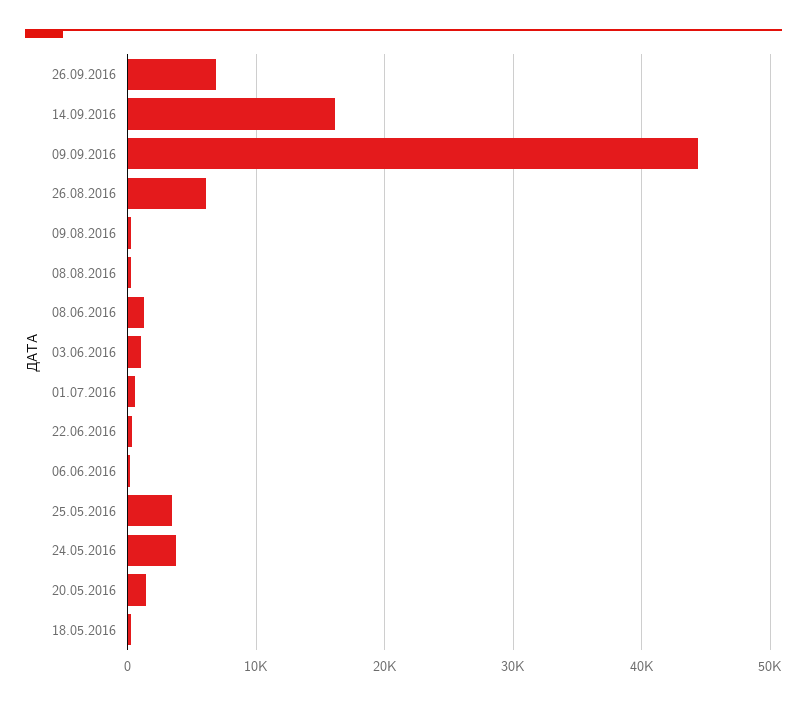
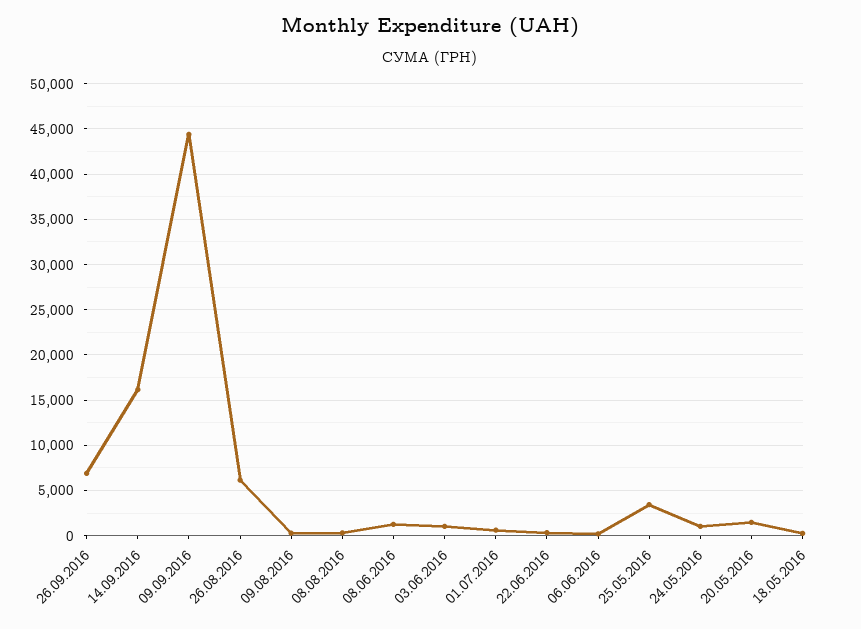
24.05.2016: 4000 -> 1000

